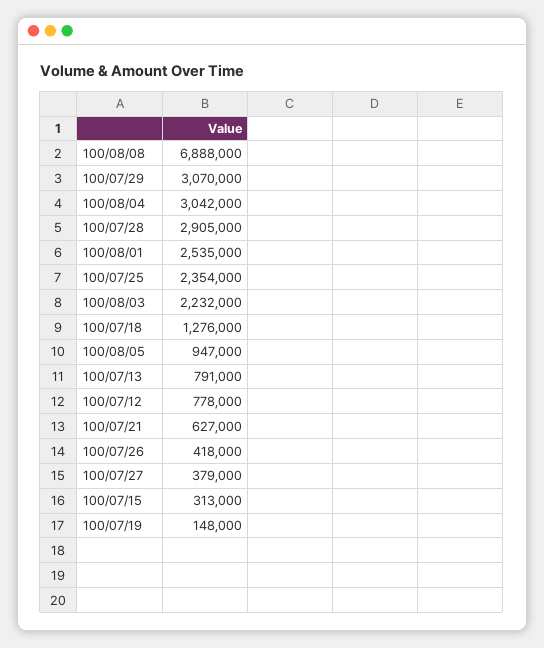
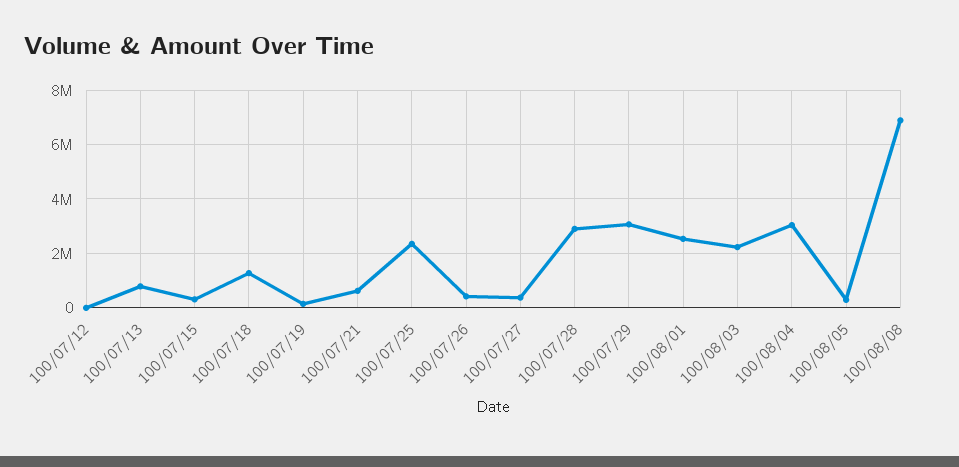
100/08/05: 947000 -> 250000
100/07/12: 778000 -> 0

